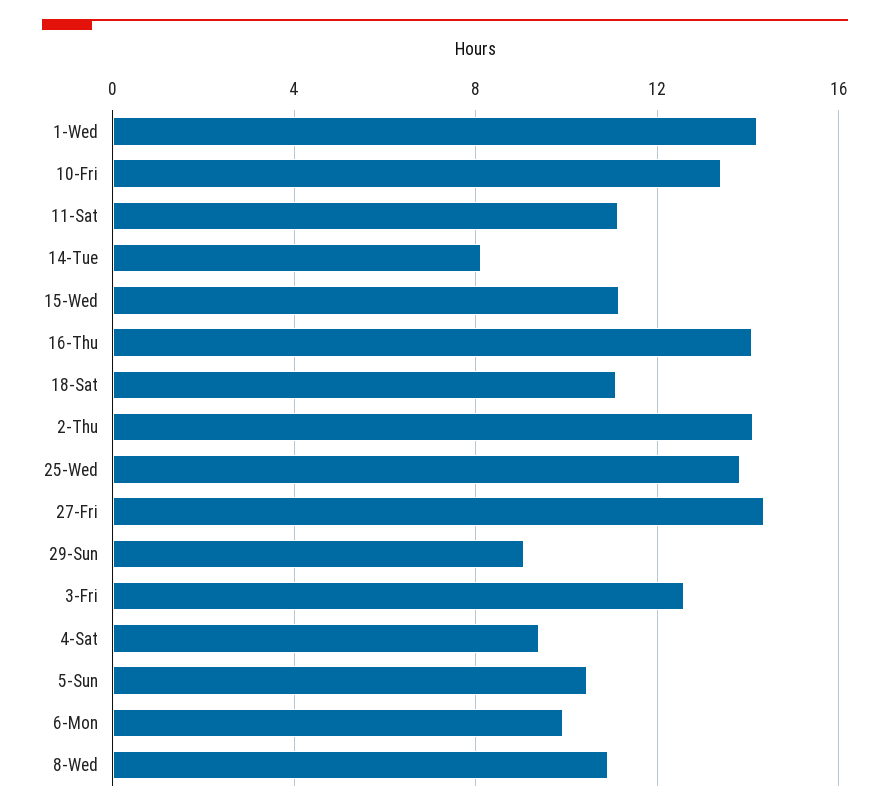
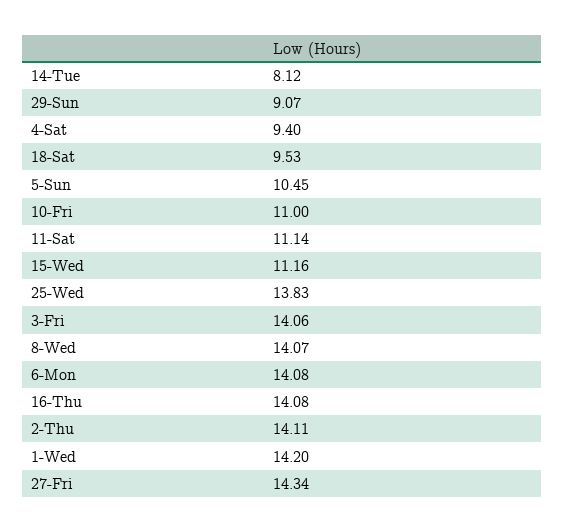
10-Fri: 13.5 -> 11
18-Sat: 11 -> 9.53
3-Fri: 12.5 -> 14.06
6-Mon: 10 -> 14.08
8-Wed: 11 -> 14.07

